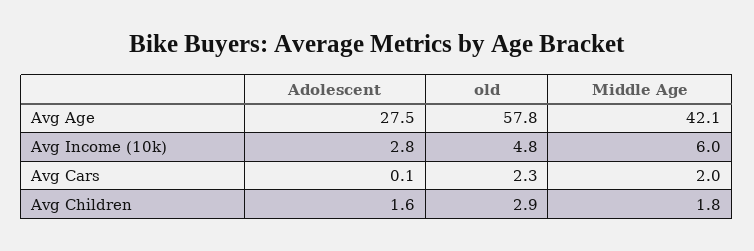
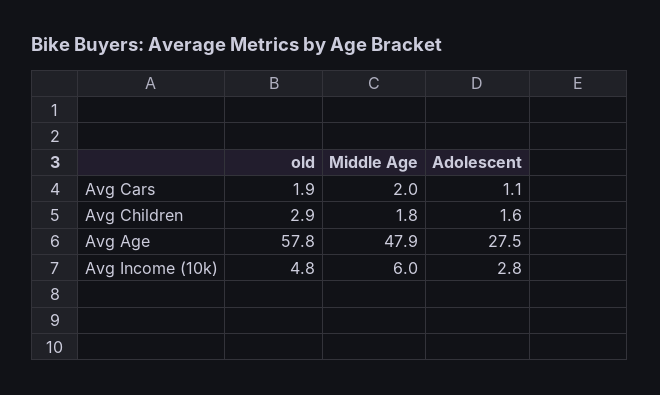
Middle Age, Avg Age: 42.1 -> 47.9
Adolescent, Avg Cars: 0.1 -> 1.1
old, Avg Cars: 2.3 -> 1.9

